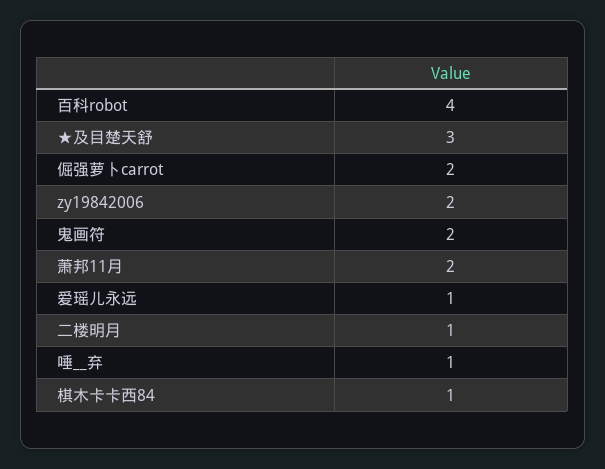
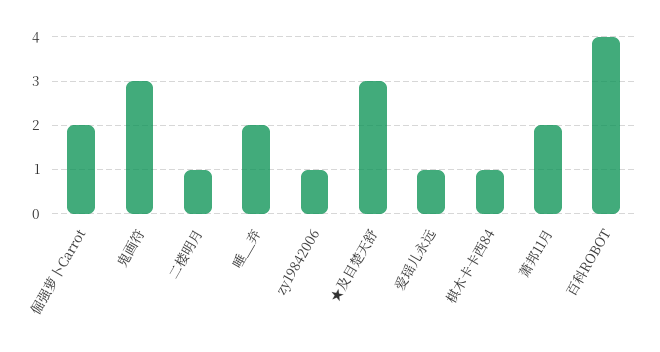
zy19842006: 2 -> 1
鬼画符: 2 -> 3
唾__弃: 1 -> 2

